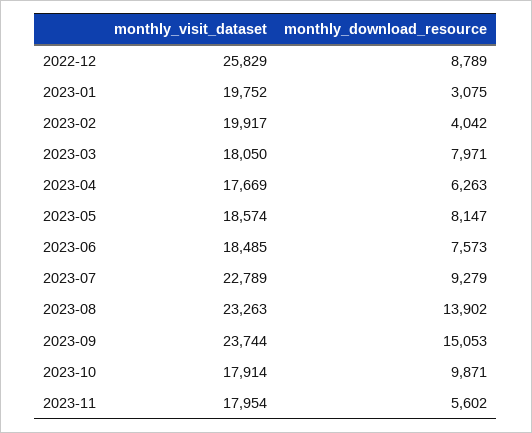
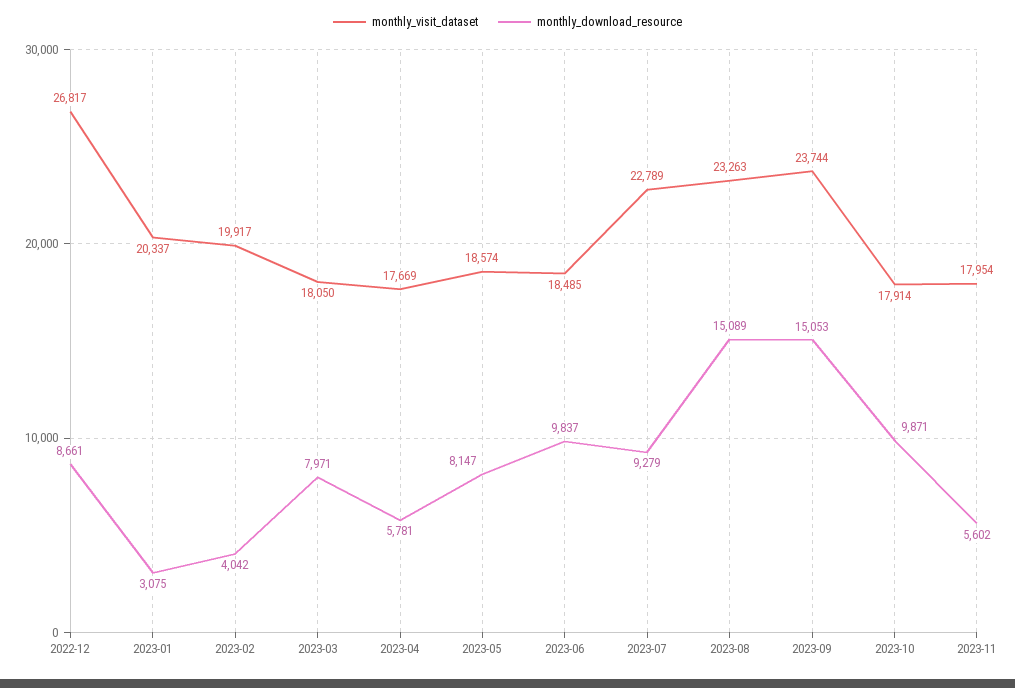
monthly_visit_dataset, 2022-12: 25829 -> 26817
monthly_download_resource, 2022-12: 8789 -> 8661
monthly_visit_dataset, 2023-01: 19752 -> 20337
monthly_download_resource, 2023-04: 6263 -> 5781
monthly_download_resource, 2023-06: 7573 -> 9837
monthly_download_resource, 2023-08: 13902 -> 15089

